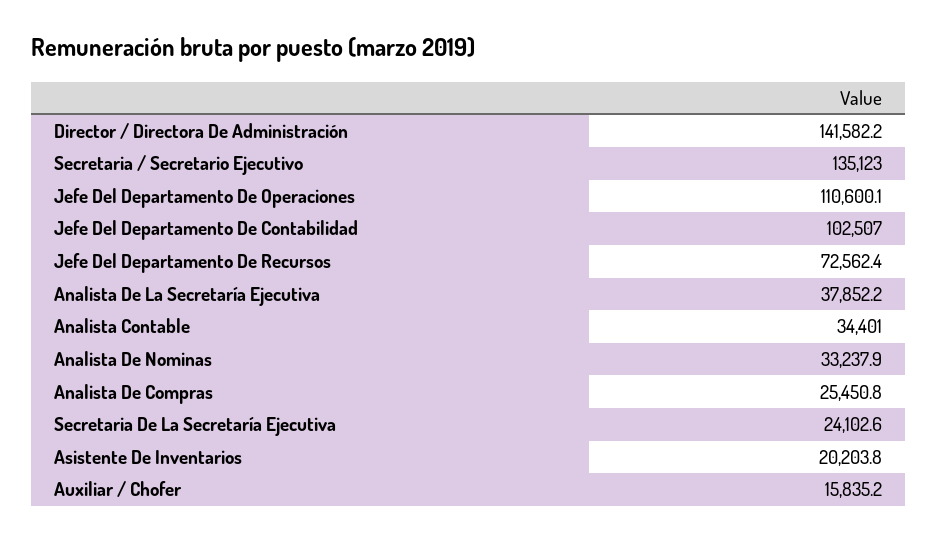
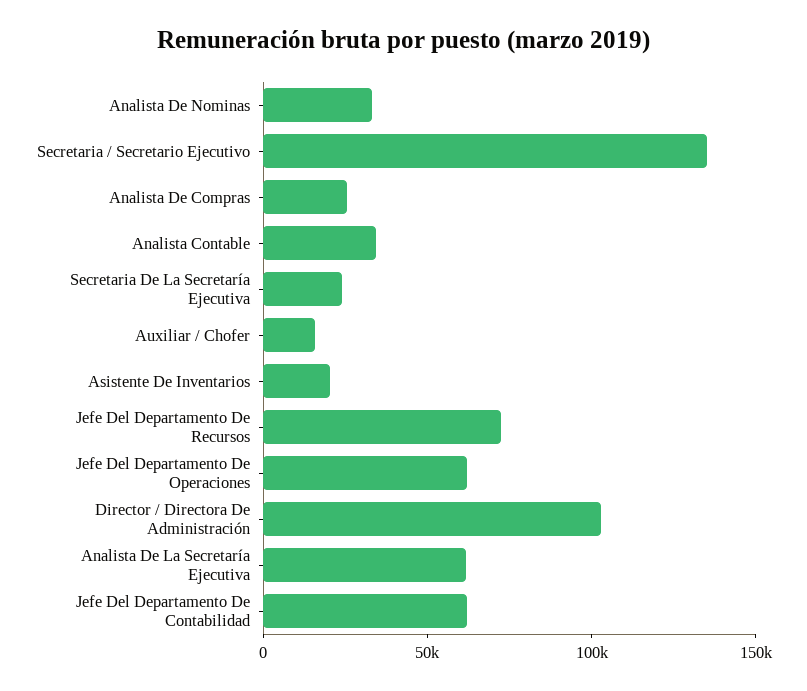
Director / Directora De Administración: 141582.2 -> 100000
Jefe Del Departamento De Operaciones: 110600.1 -> 60000
Jefe Del Departamento De Contabilidad: 102507 -> 60000
Analista De La Secretaría Ejecutiva: 37852.2 -> 60000

